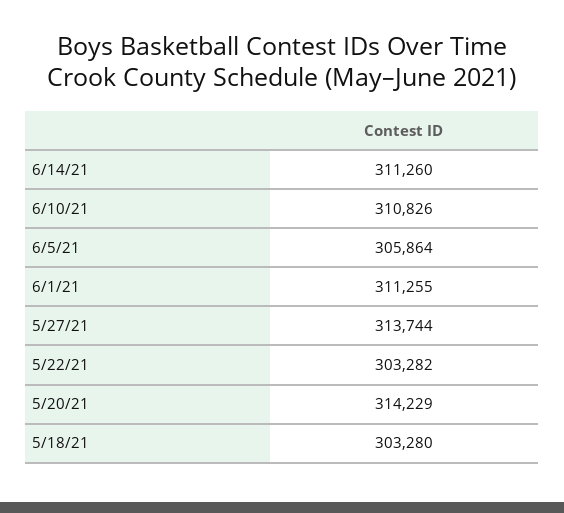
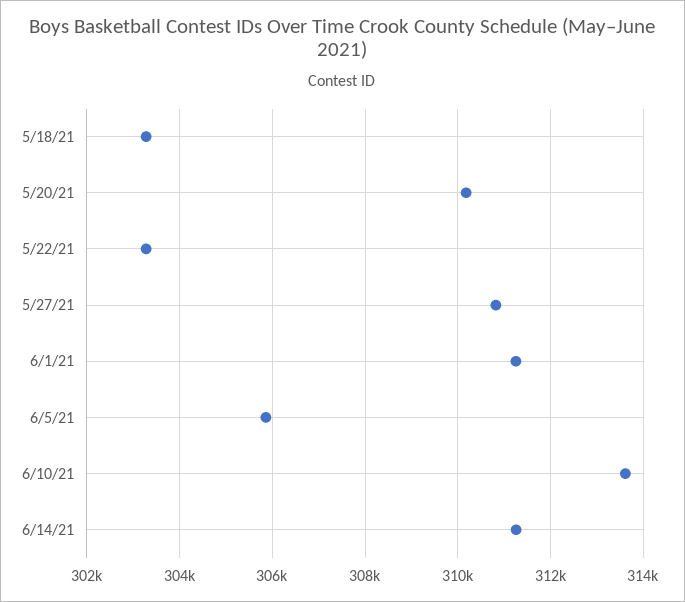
6/10/21: 310826 -> 313600
5/27/21: 313744 -> 310800
5/20/21: 314229 -> 310200

